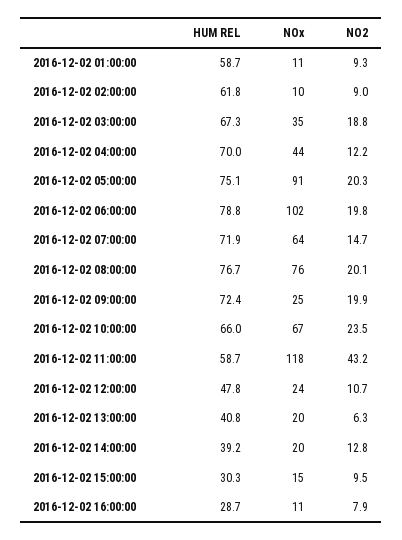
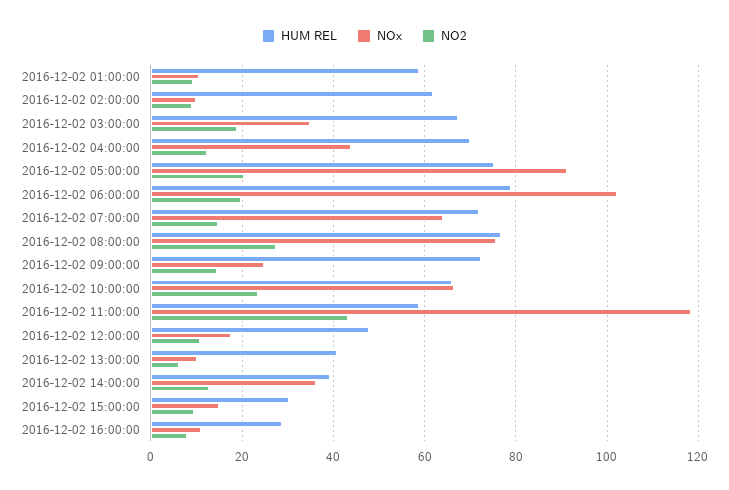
NO2, 2016-12-02 08:00:00: 20.1 -> 28
NO2, 2016-12-02 09:00:00: 19.9 -> 14
NOx, 2016-12-02 12:00:00: 24 -> 18
NOx, 2016-12-02 13:00:00: 20 -> 10
NOx, 2016-12-02 14:00:00: 20 -> 36

